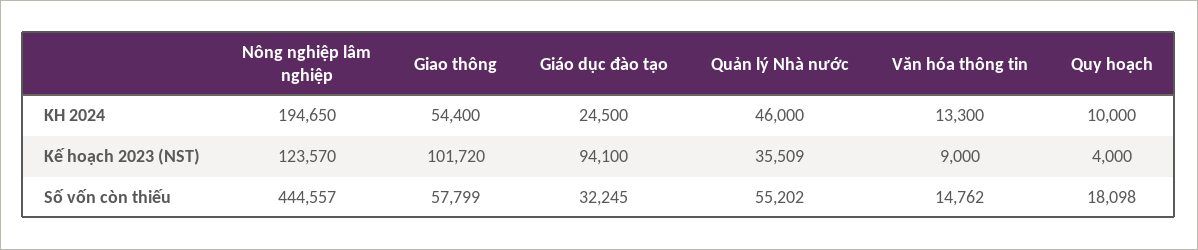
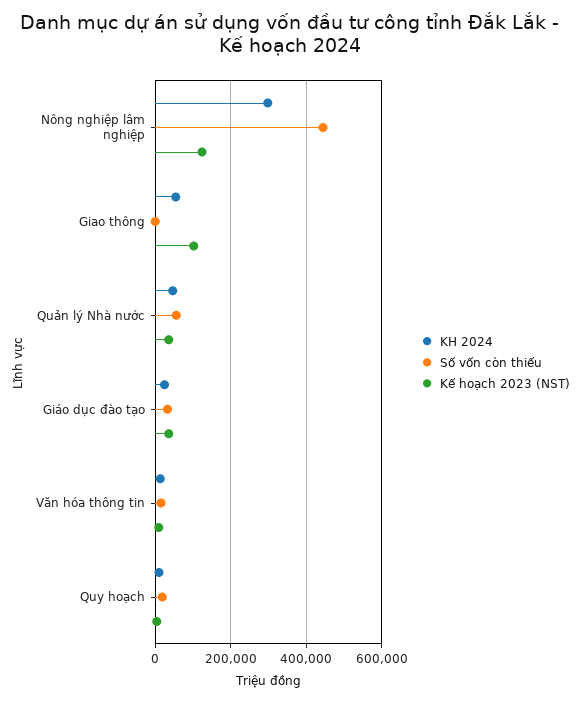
KH 2024, Nông nghiệp lâm nghiệp: 194650 -> 300000
Kế hoạch 2023 (NST), Giáo dục đào tạo: 94100 -> 40000
Số vốn còn thiếu, Giao thông: 57799 -> 0

